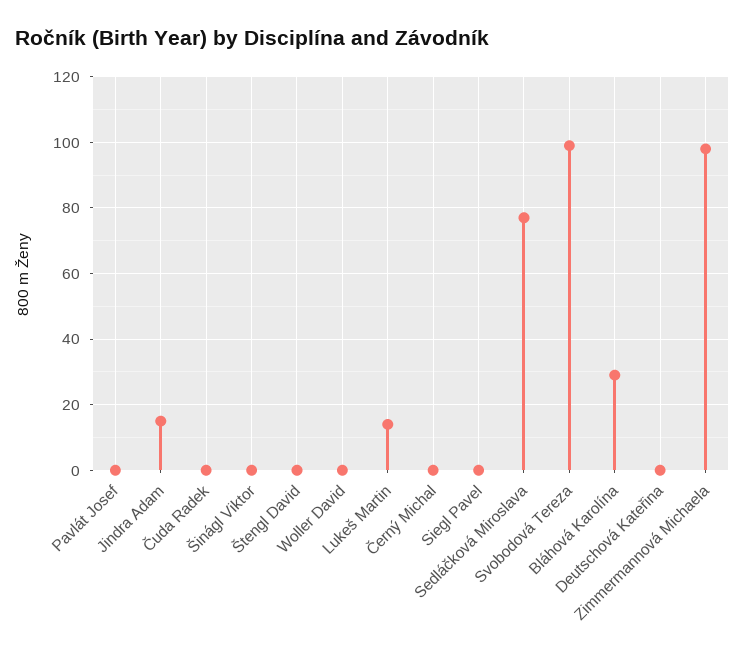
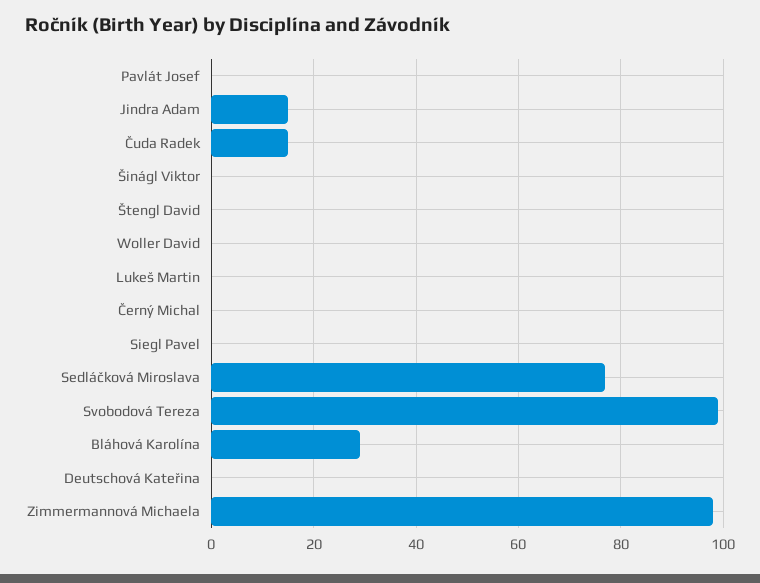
Čuda Radek: 0 -> 15
Lukeš Martin: 15 -> 0

